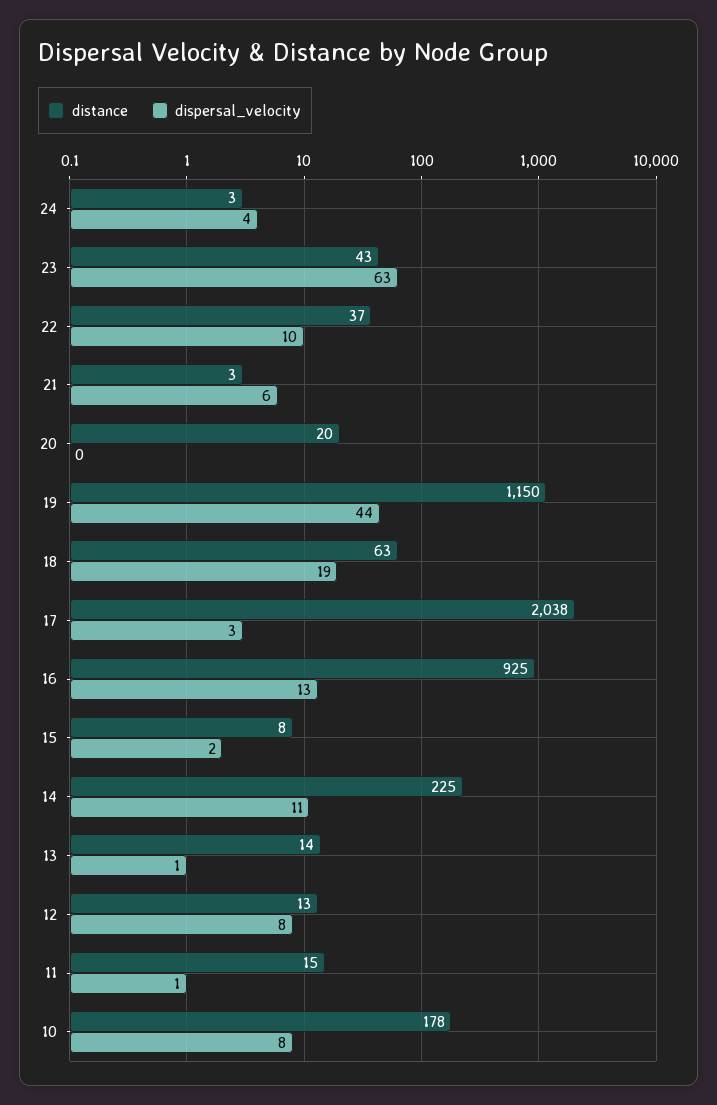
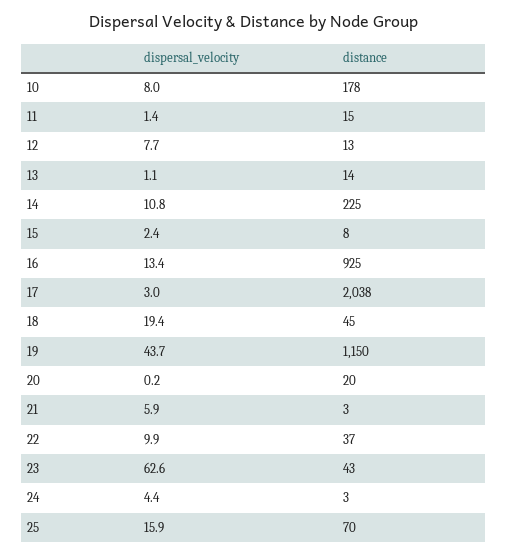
distance, 18: 63 -> 45
dispersal_velocity, 25: none -> 15.9
distance, 25: none -> 70

